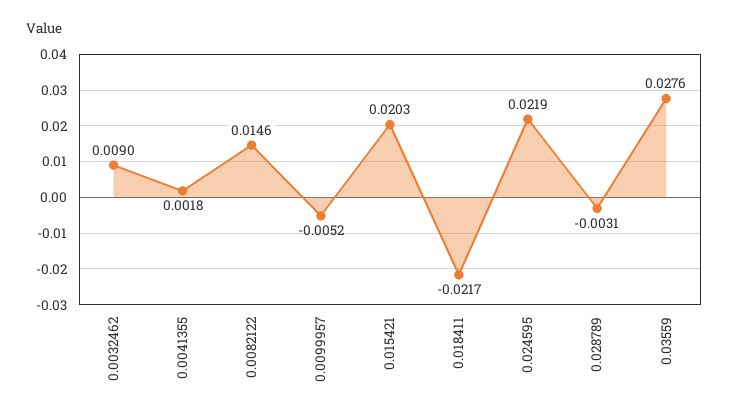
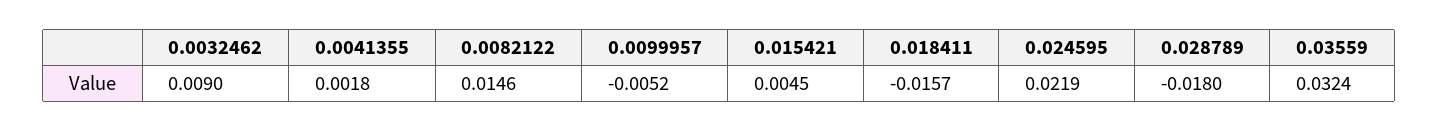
0.015421: 0.0203 -> 0.0045
0.018411: -0.0217 -> -0.0157
0.028789: -0.0031 -> -0.018
0.03559: 0.0276 -> 0.0324

